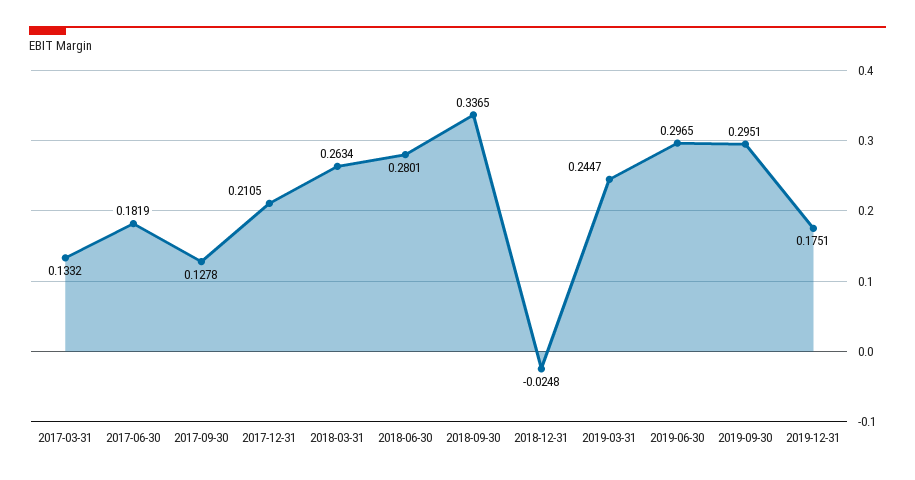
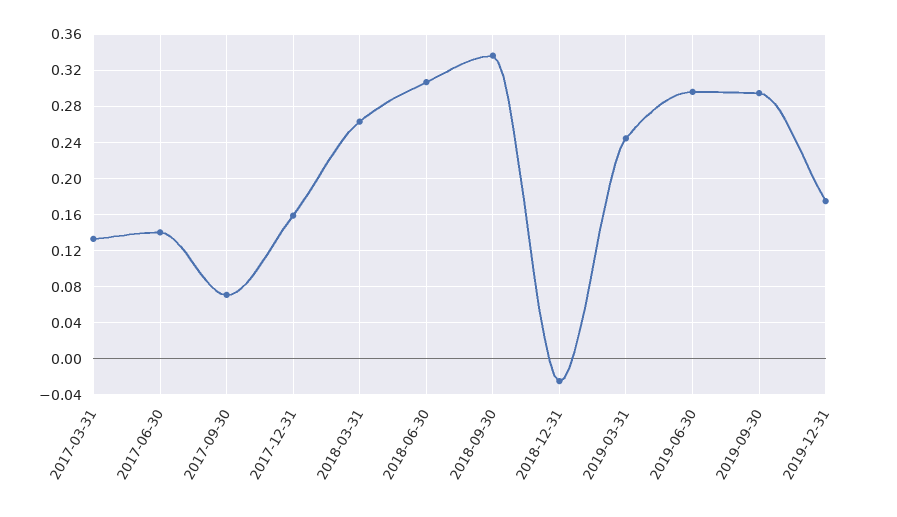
2017-06-30: 0.1819 -> 0.14
2017-09-30: 0.1278 -> 0.07
2017-12-31: 0.2105 -> 0.16
2018-06-30: 0.2801 -> 0.31

